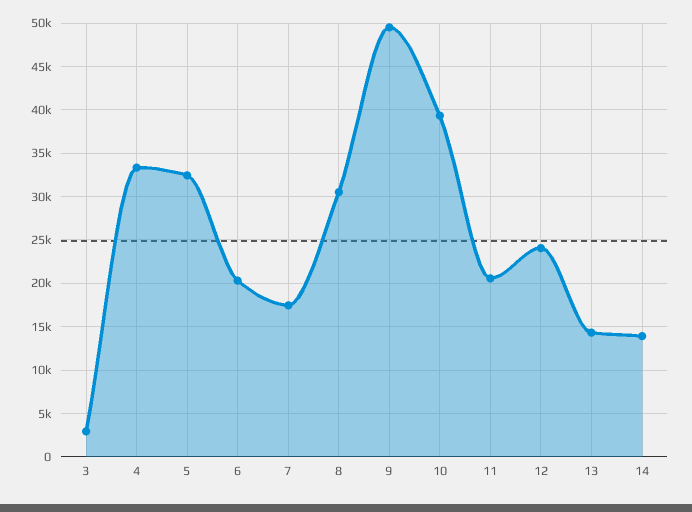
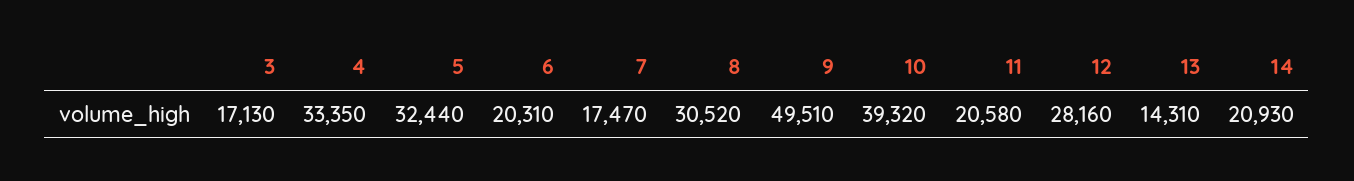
3: 3000 -> 17130
12: 24000 -> 28160
14: 14000 -> 20930

